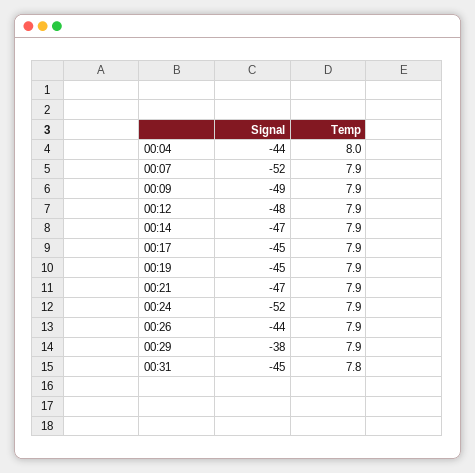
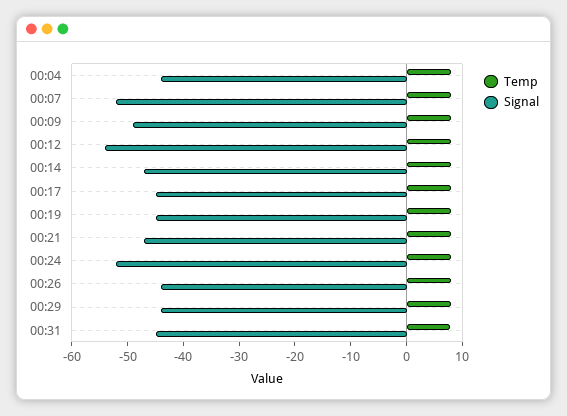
Signal, 00:12: -48 -> -54
Signal, 00:29: -38 -> -44

